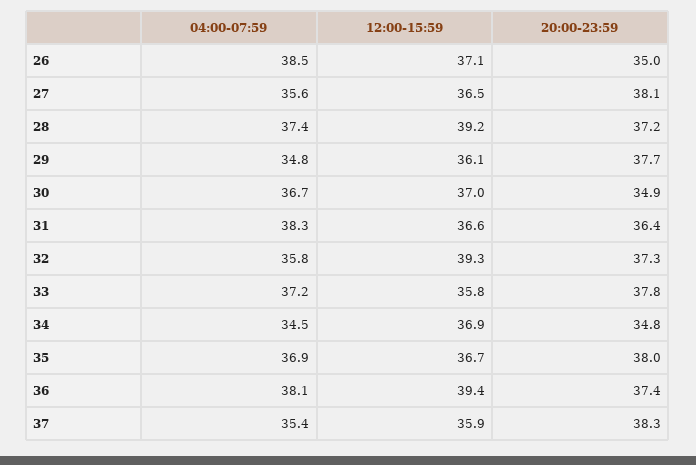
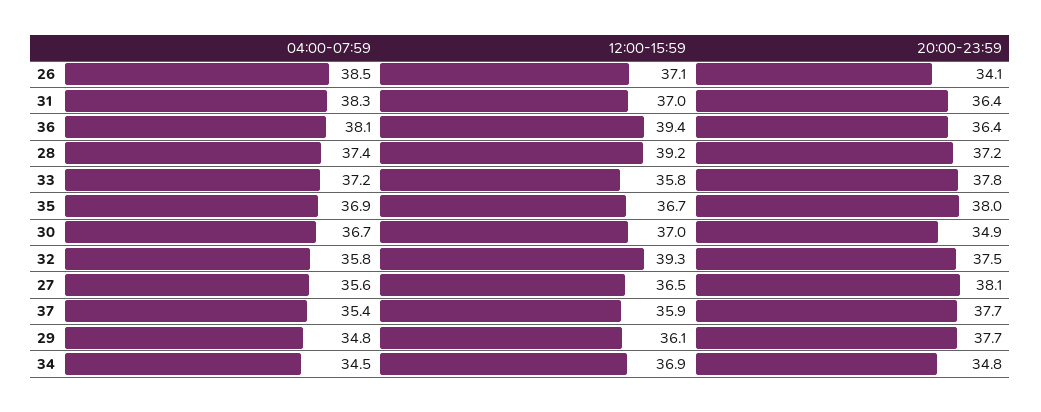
20:00-23:59, 26: 35 -> 34.1
12:00-15:59, 31: 36.6 -> 37
20:00-23:59, 32: 37.3 -> 37.5
20:00-23:59, 36: 37.4 -> 36.4
20:00-23:59, 37: 38.3 -> 37.7

